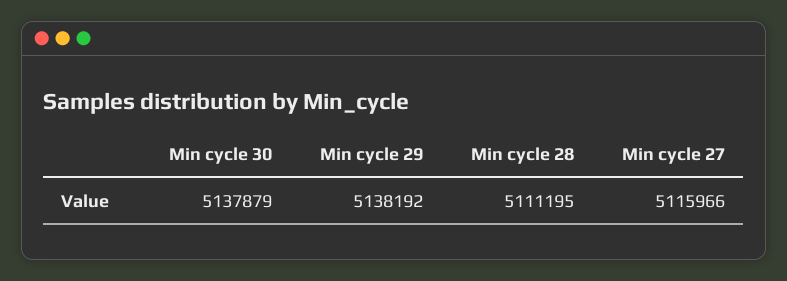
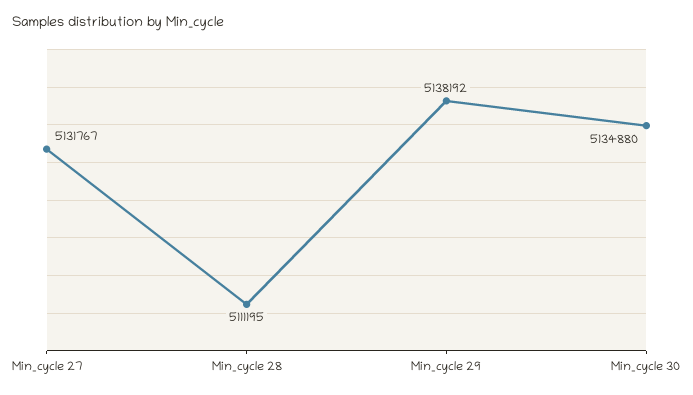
Min cycle 30: 5137879 -> 5134880
Min cycle 27: 5115966 -> 5131767

